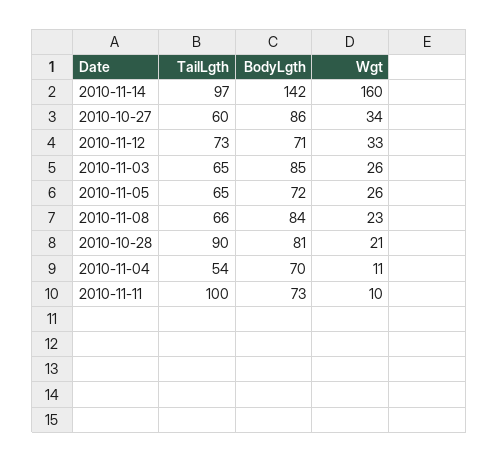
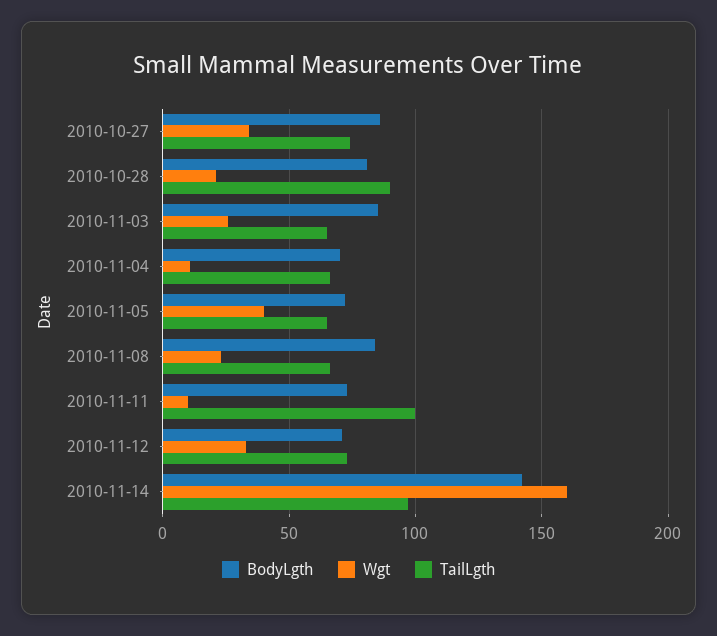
TailLgth, 2010-10-27: 60 -> 75
Wgt, 2010-11-05: 26 -> 40
TailLgth, 2010-11-04: 54 -> 65

